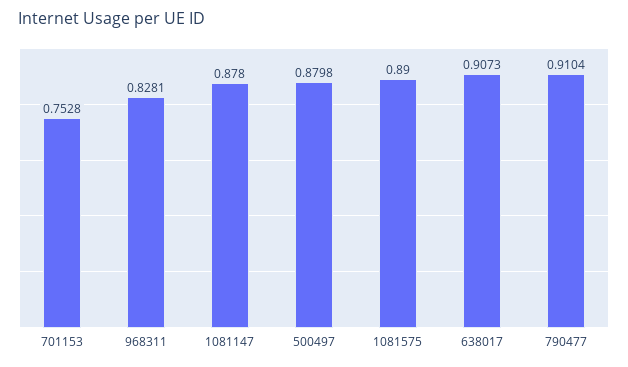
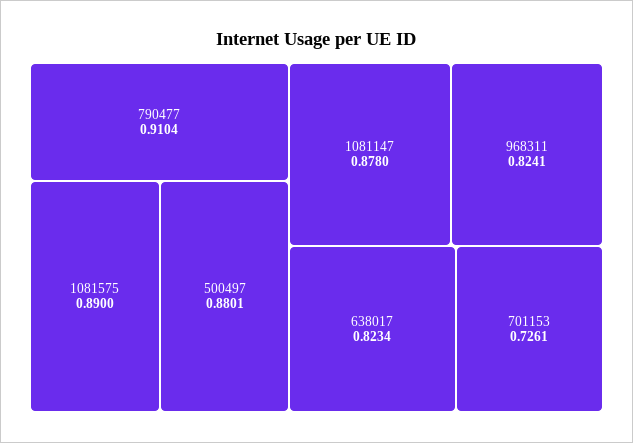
701153: 0.7528 -> 0.7261
968311: 0.8281 -> 0.8241
500497: 0.8798 -> 0.8801
638017: 0.9073 -> 0.8234

